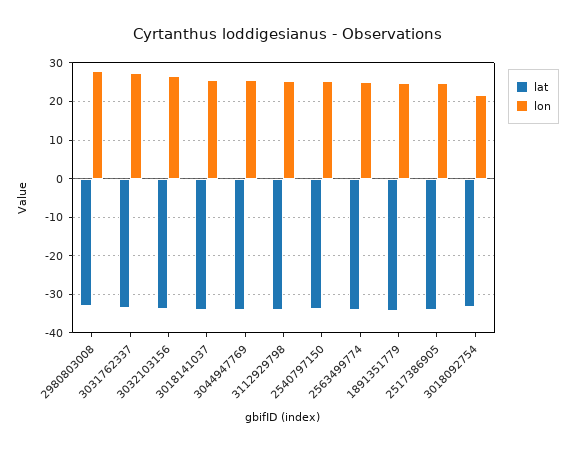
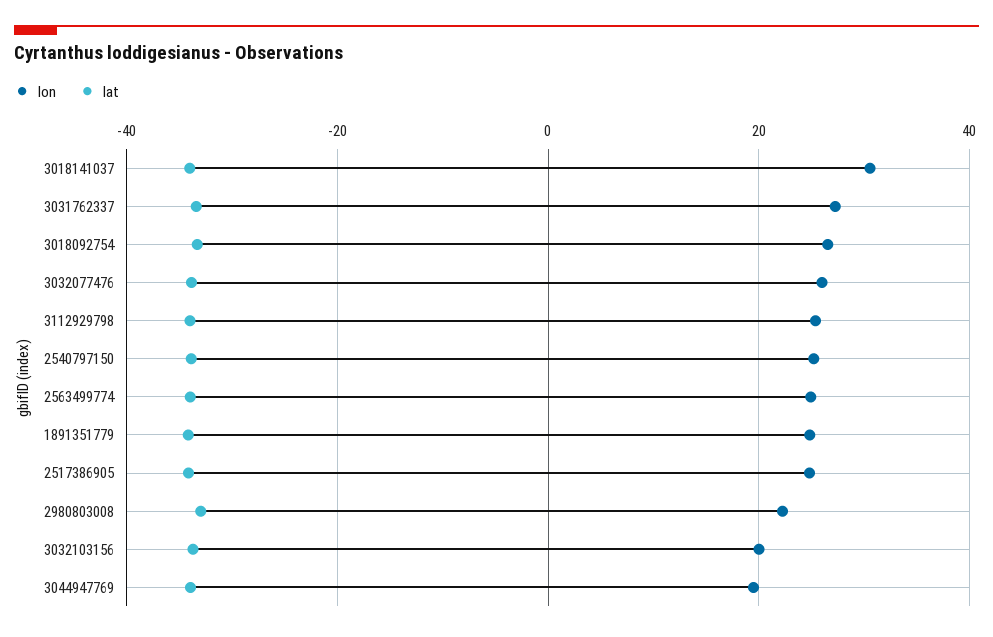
lon, 2980803008: 28 -> 22
lon, 3032103156: 26 -> 20
lon, 3018141037: 26 -> 30
lon, 3044947769: 26 -> 20
lon, 3018092754: 22 -> 26
lon, 3032077476: none -> 26
lat, 3032077476: none -> -34

